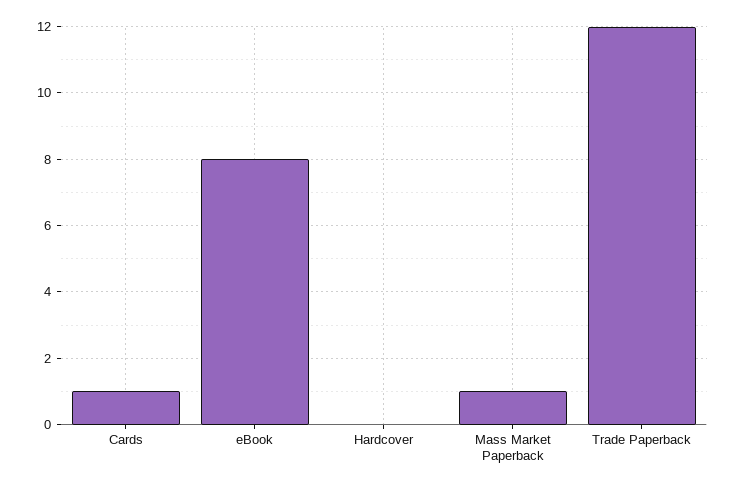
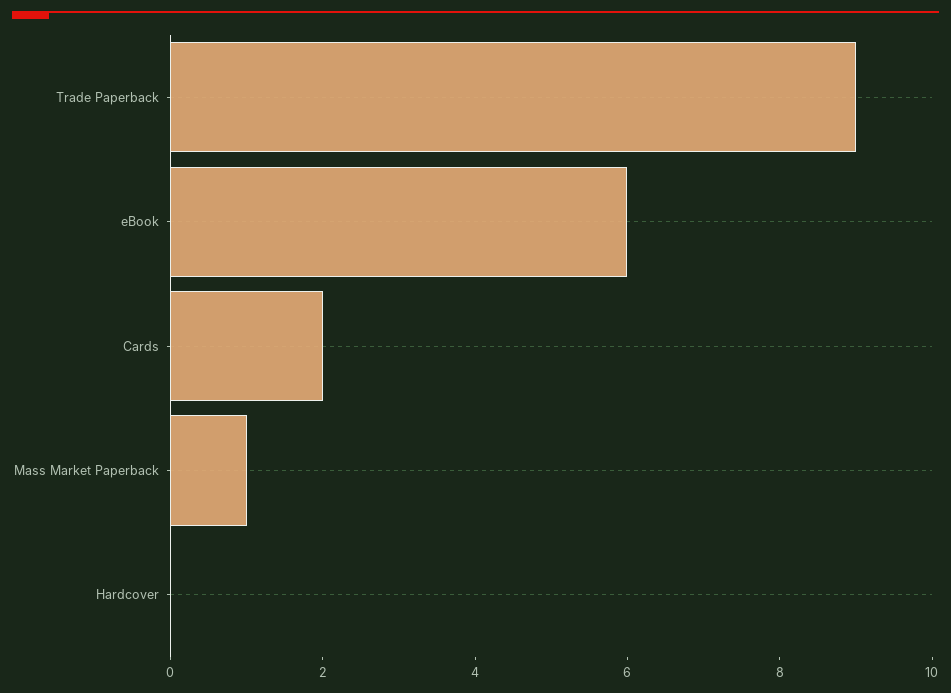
Cards: 1 -> 2
eBook: 8 -> 6
Trade Paperback: 12 -> 9

